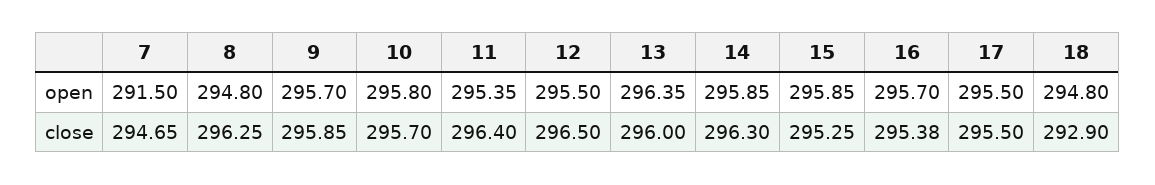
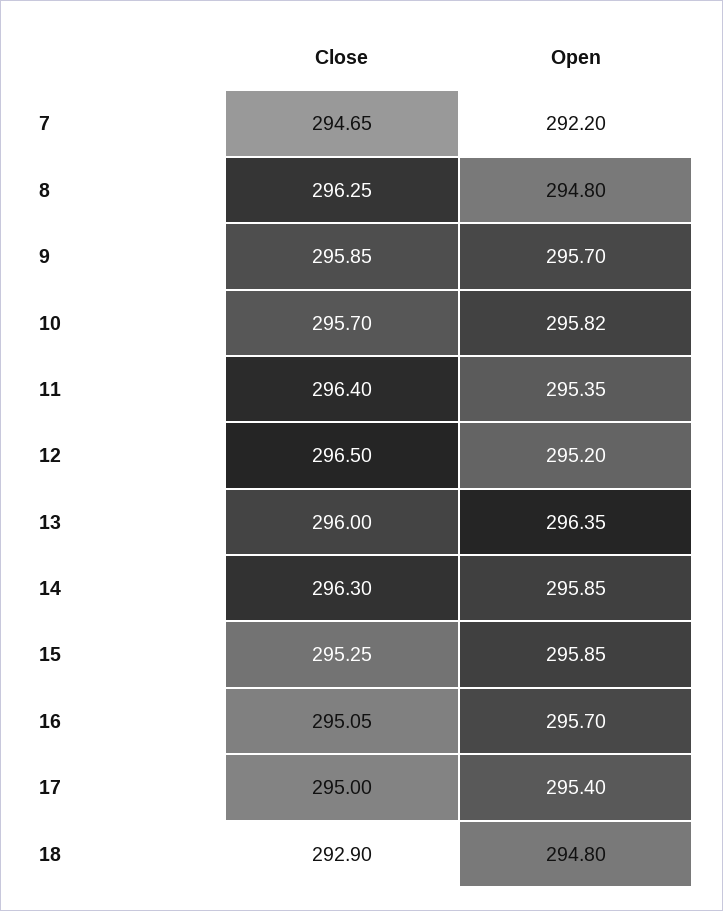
7, open: 291.5 -> 292.2
10, open: 295.8 -> 295.82
12, open: 295.5 -> 295.2
17, open: 295.5 -> 295.4
16, close: 295.38 -> 295.05
17, close: 295.5 -> 295

